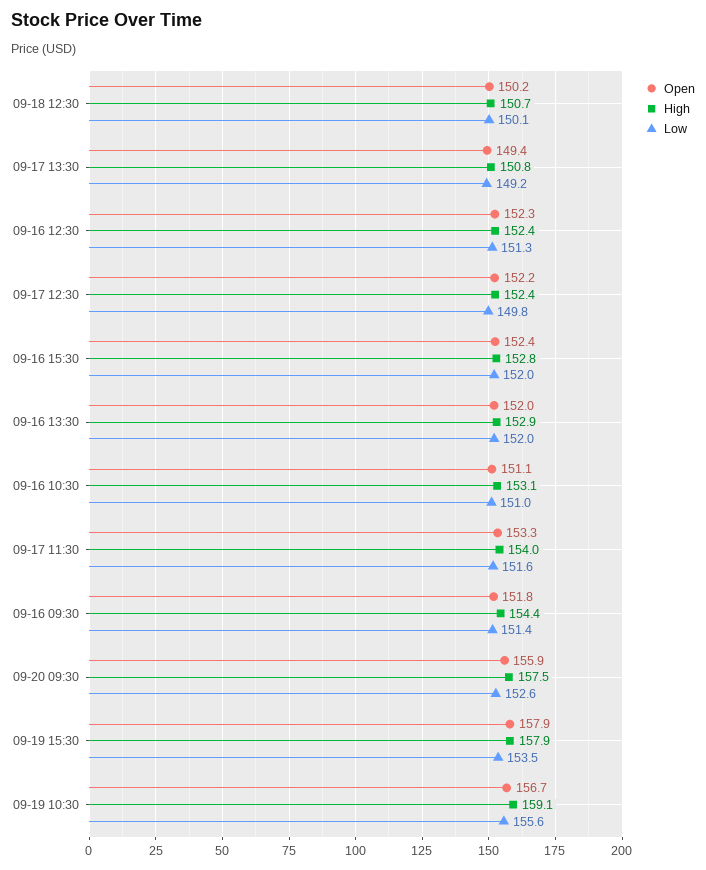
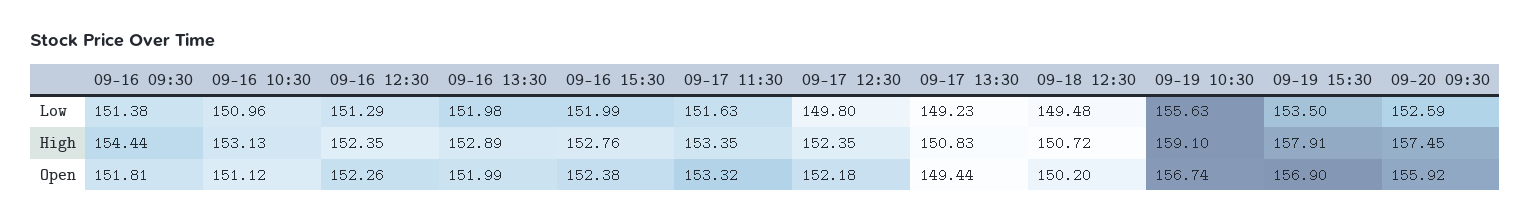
Low, 09-18 12:30: 150.1 -> 149.48
High, 09-17 11:30: 154 -> 153.35
Open, 09-19 15:30: 157.9 -> 156.9

